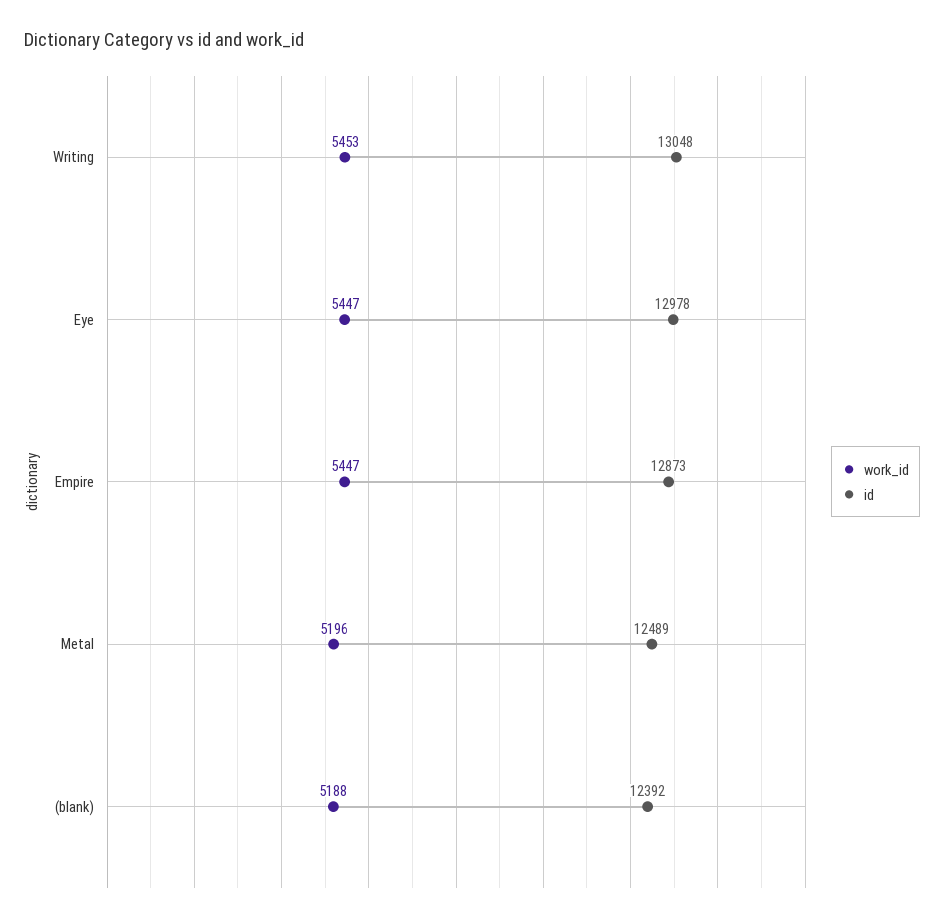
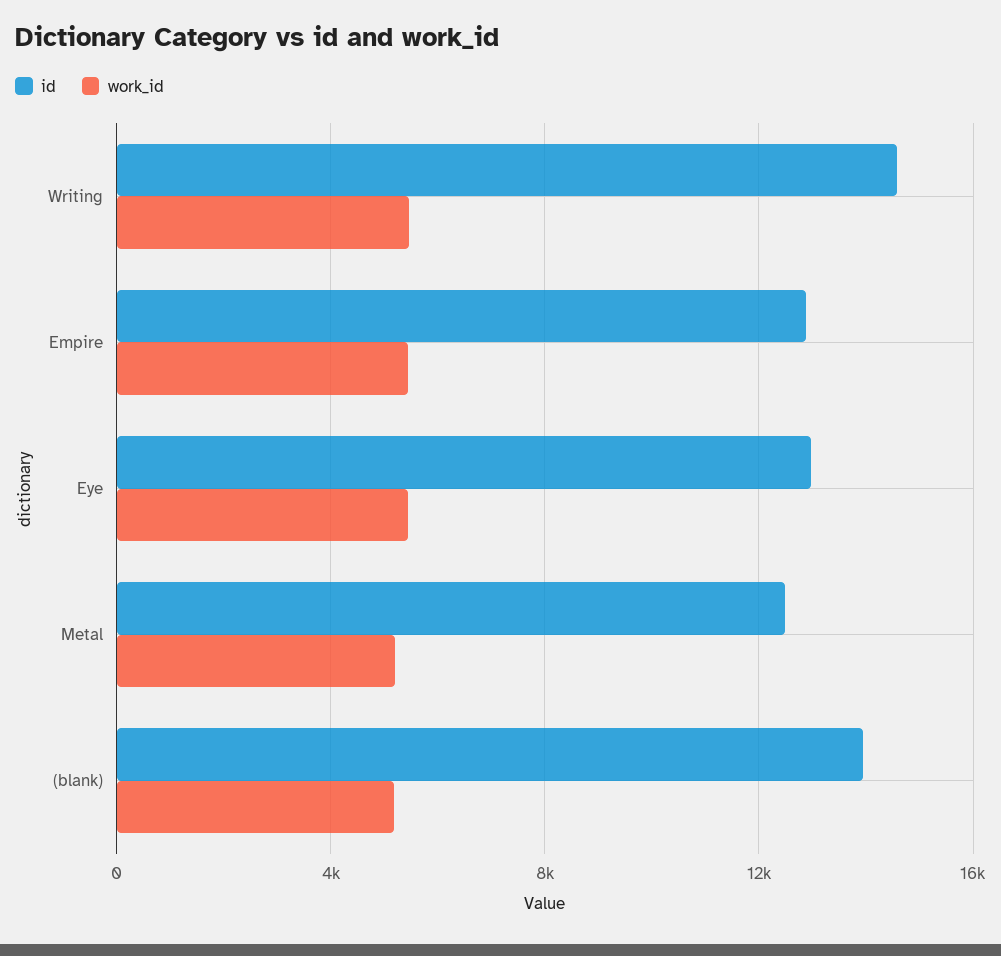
id, Writing: 13048 -> 14500
id, (blank): 12392 -> 14000

